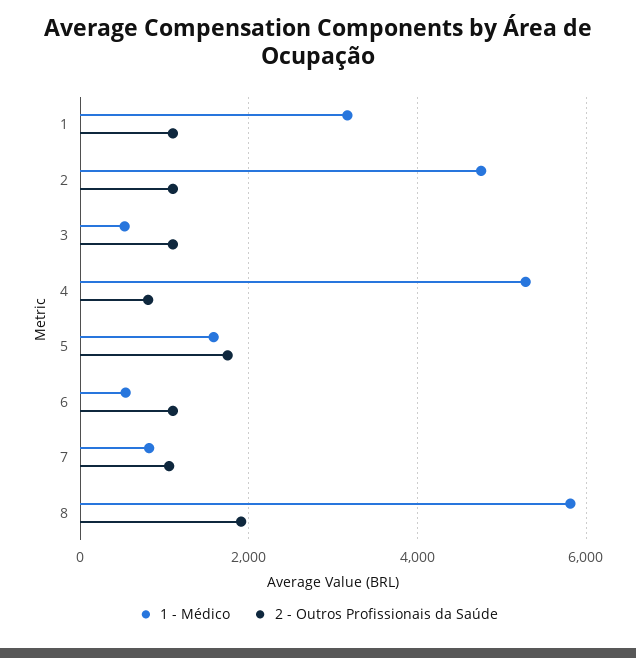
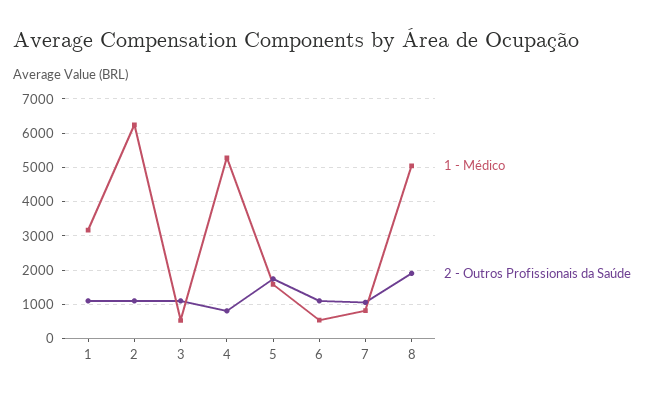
1 - Médico, 2: 4800 -> 6200
1 - Médico, 8: 5800 -> 5000

